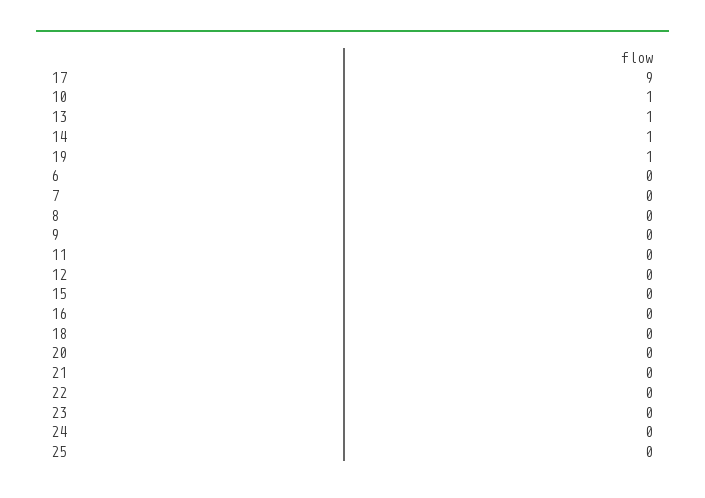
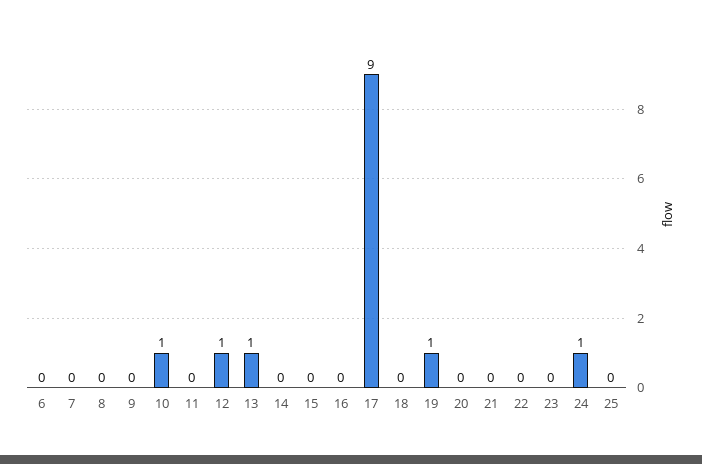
14: 1 -> 0
12: 0 -> 1
24: 0 -> 1

